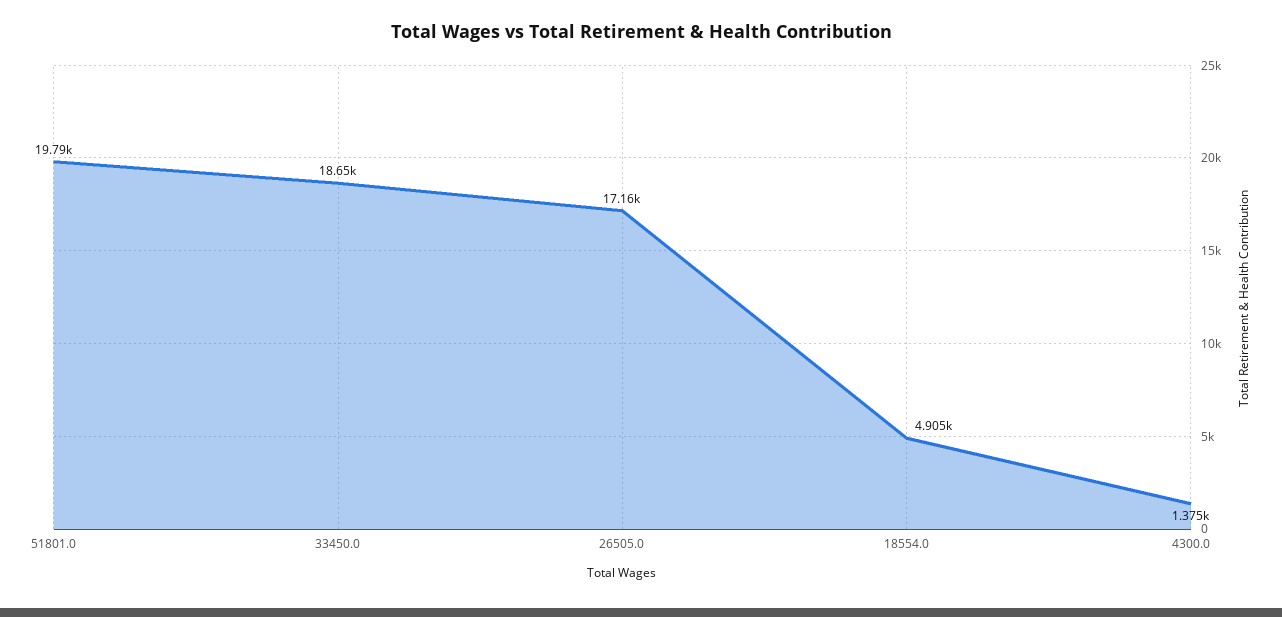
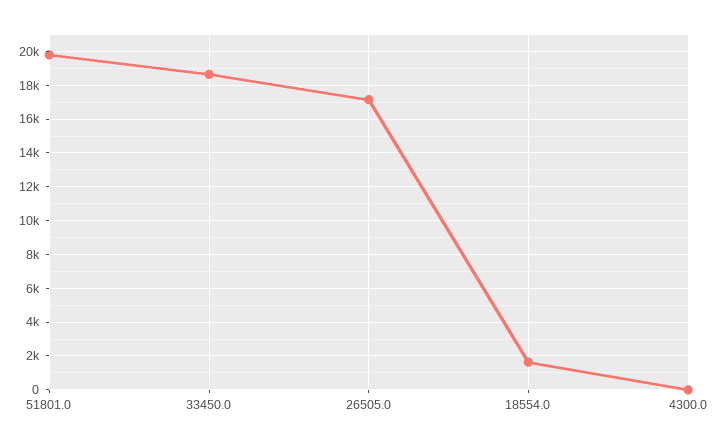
18554.0: 4905 -> 1500
4300.0: 1375 -> 0

